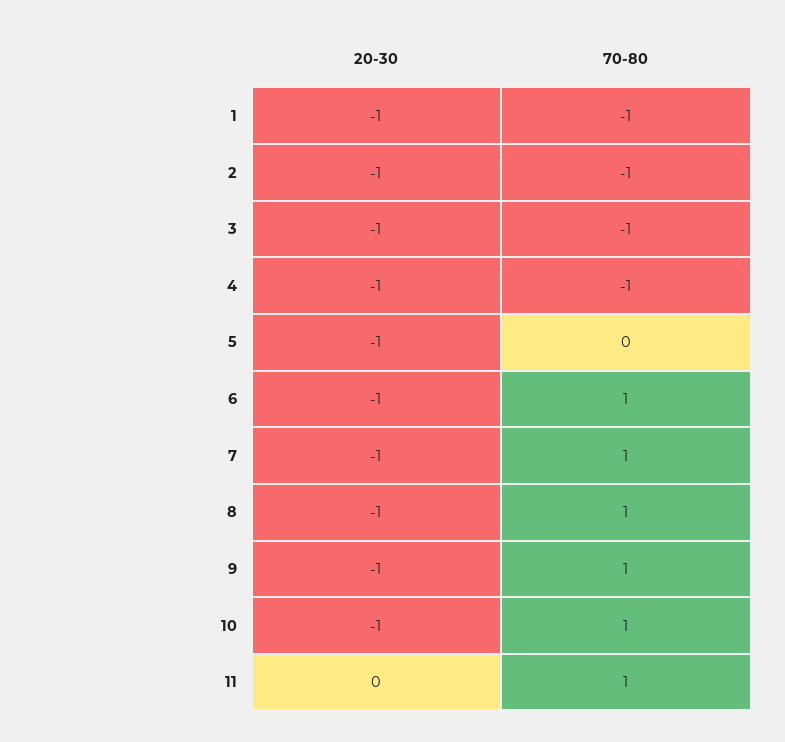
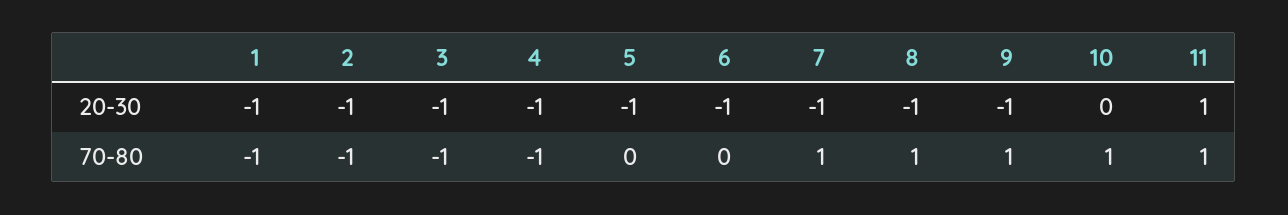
70-80, 6: 1 -> 0
20-30, 10: -1 -> 0
20-30, 11: 0 -> 1

